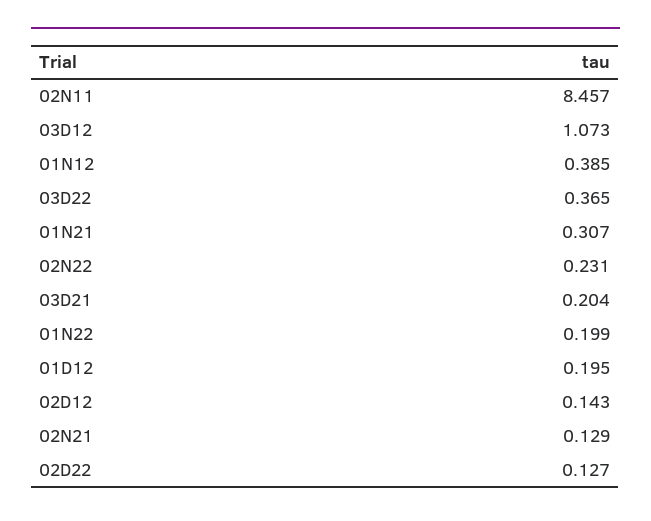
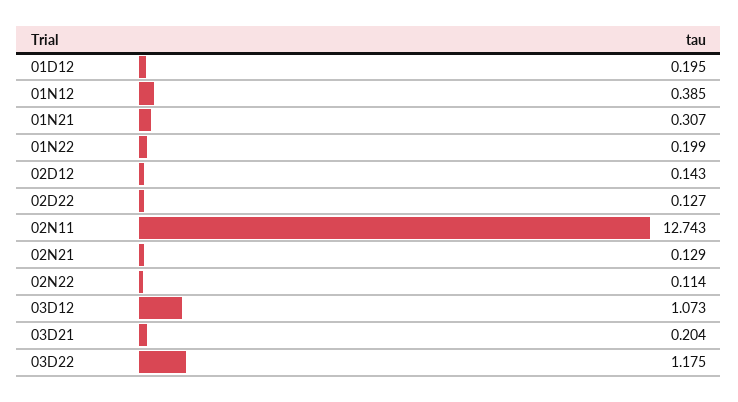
02N11: 8.457 -> 12.743
03D22: 0.365 -> 1.175
02N22: 0.231 -> 0.114

